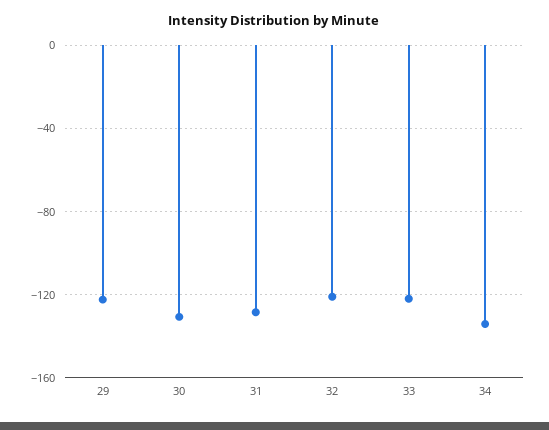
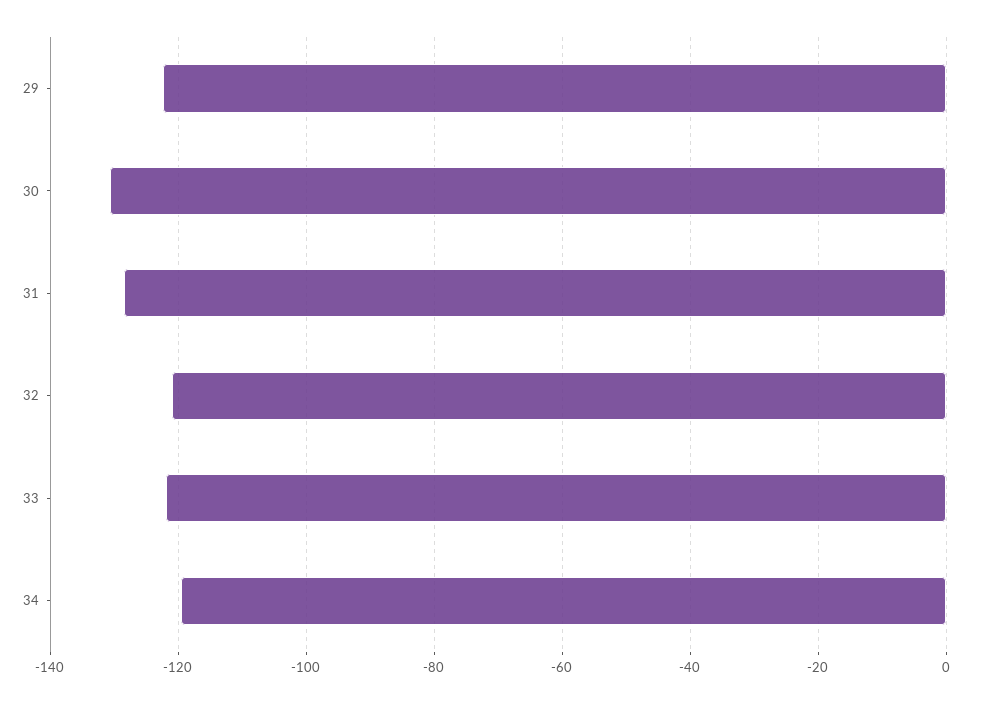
34: -135 -> -120

